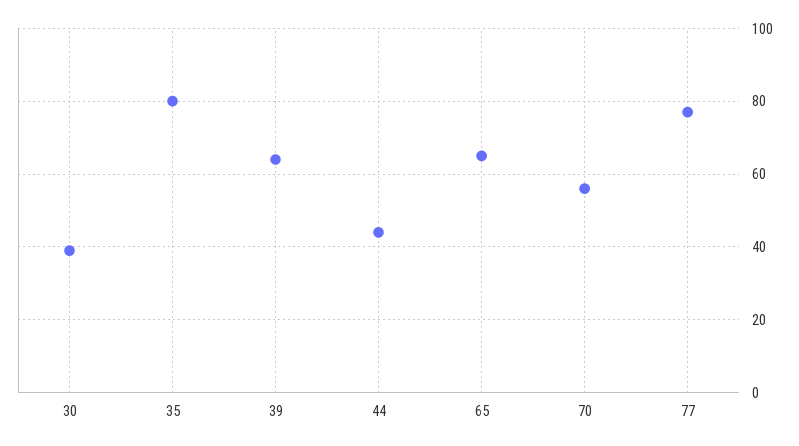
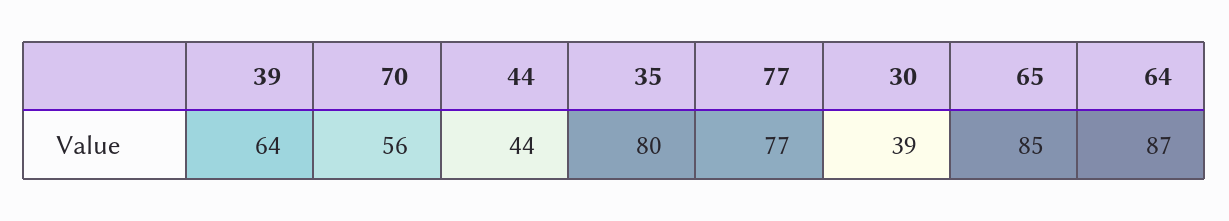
65: 65 -> 85
64: none -> 87

